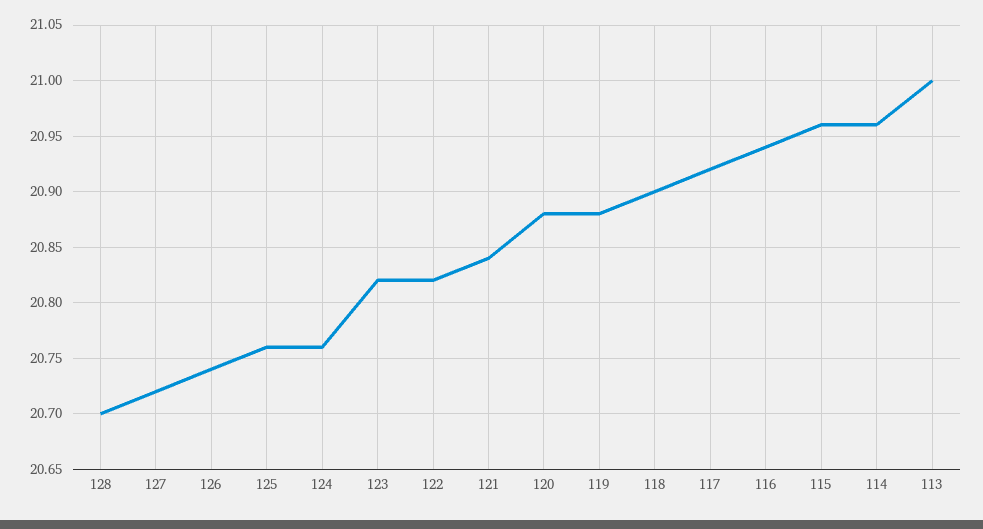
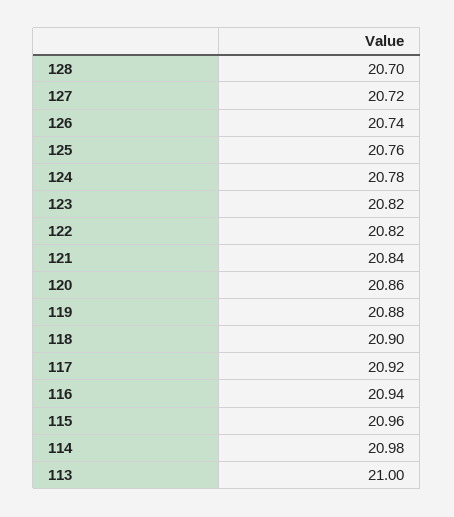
124: 20.76 -> 20.78
120: 20.88 -> 20.86
114: 20.96 -> 20.98

